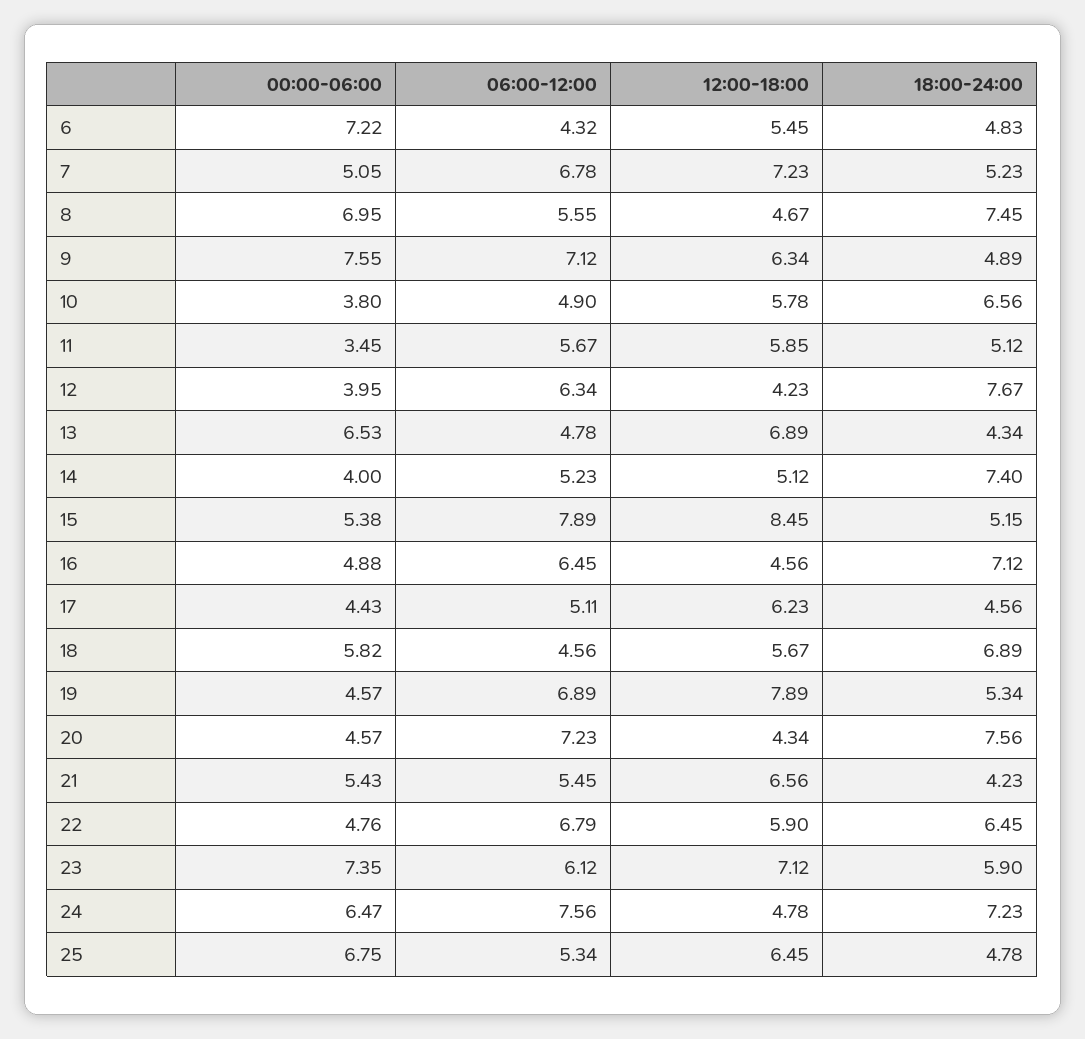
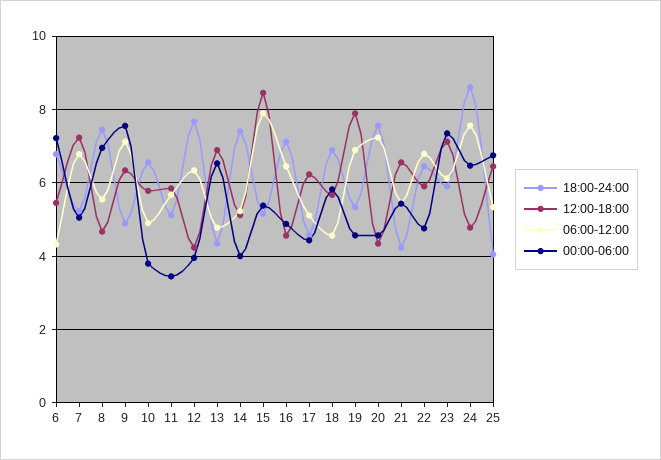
18:00-24:00, 6: 4.83 -> 6.8
18:00-24:00, 24: 7.23 -> 8.6
18:00-24:00, 25: 4.78 -> 4

